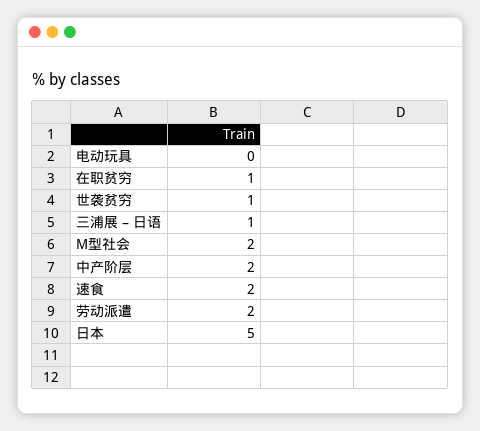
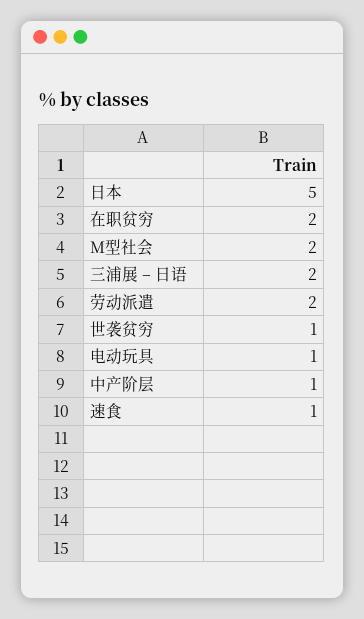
电动玩具: 0 -> 1
在职贫穷: 1 -> 2
三浦展 – 日语: 1 -> 2
中产阶层: 2 -> 1
速食: 2 -> 1

